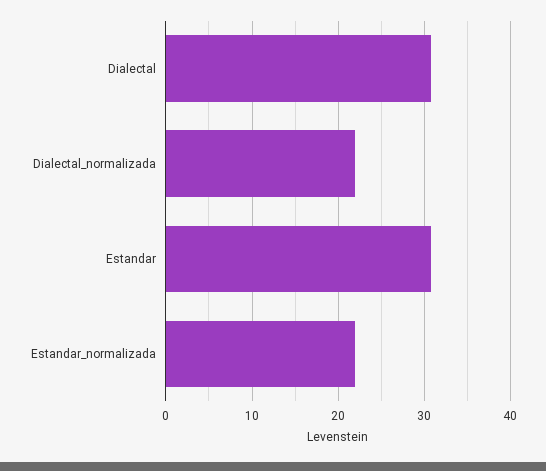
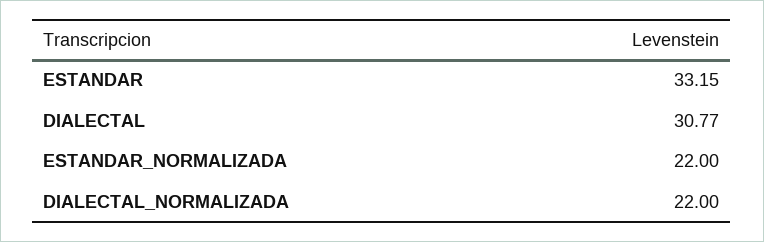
Estandar: 31 -> 33.15

